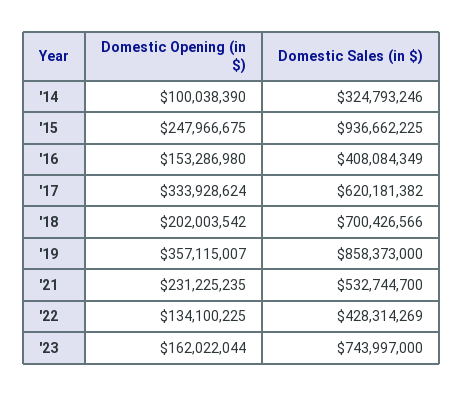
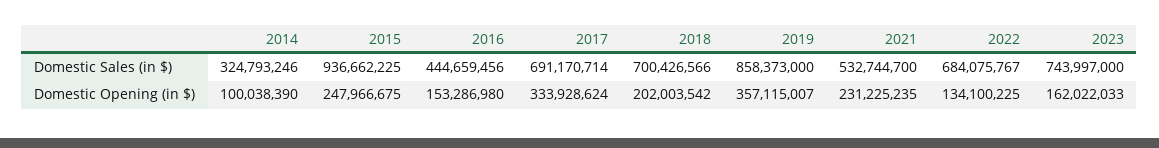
Domestic Sales (in $), '16: 408084349 -> 444659456
Domestic Sales (in $), '17: 620181382 -> 691170714
Domestic Sales (in $), '22: 428314269 -> 684075767
Domestic Opening (in $), '23: 162022044 -> 162022033

